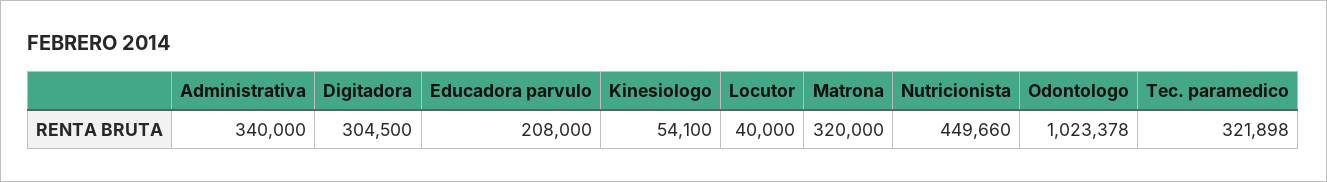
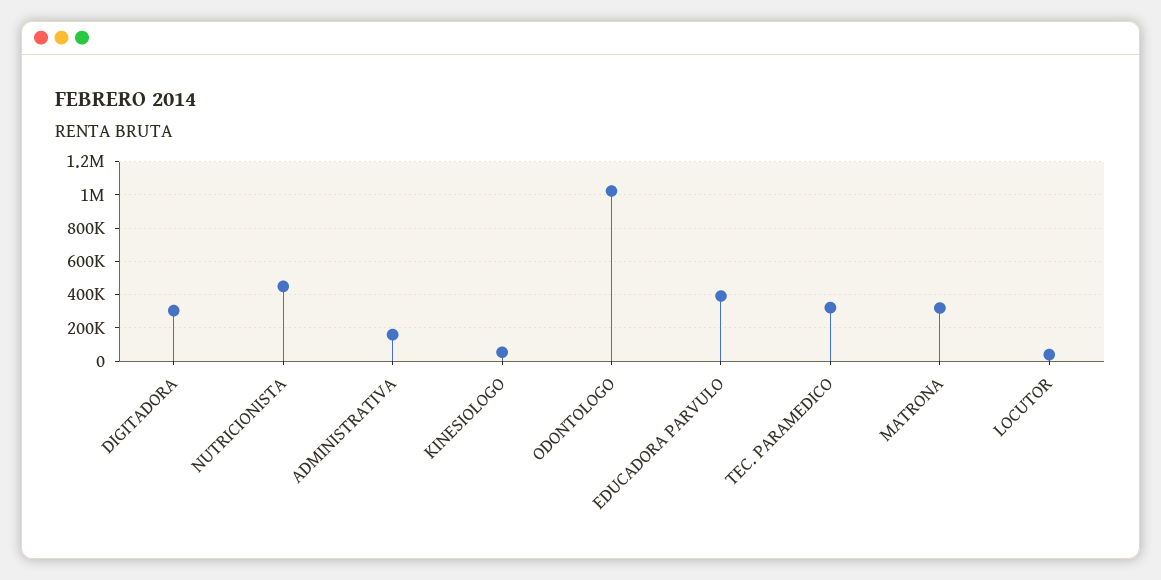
Administrativa: 340000 -> 150000
Educadora parvulo: 208000 -> 400000

